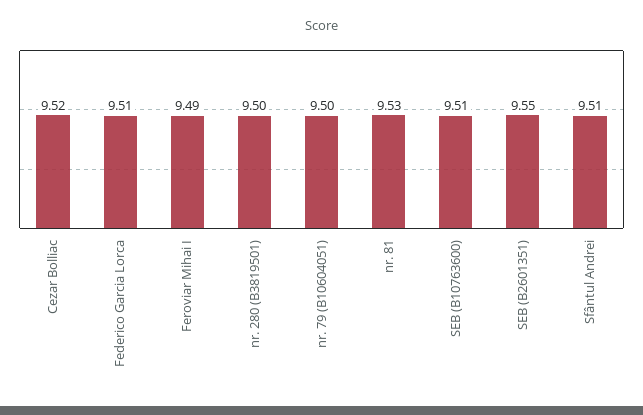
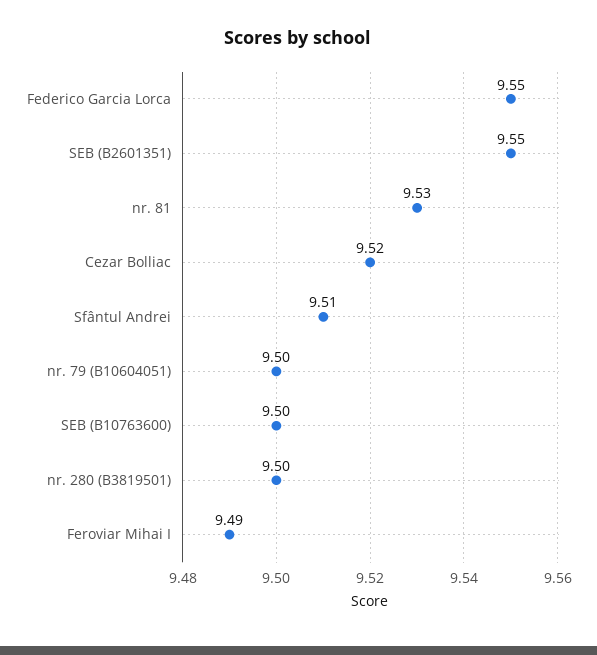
Federico Garcia Lorca: 9.51 -> 9.55
SEB (B10763600): 9.51 -> 9.5

